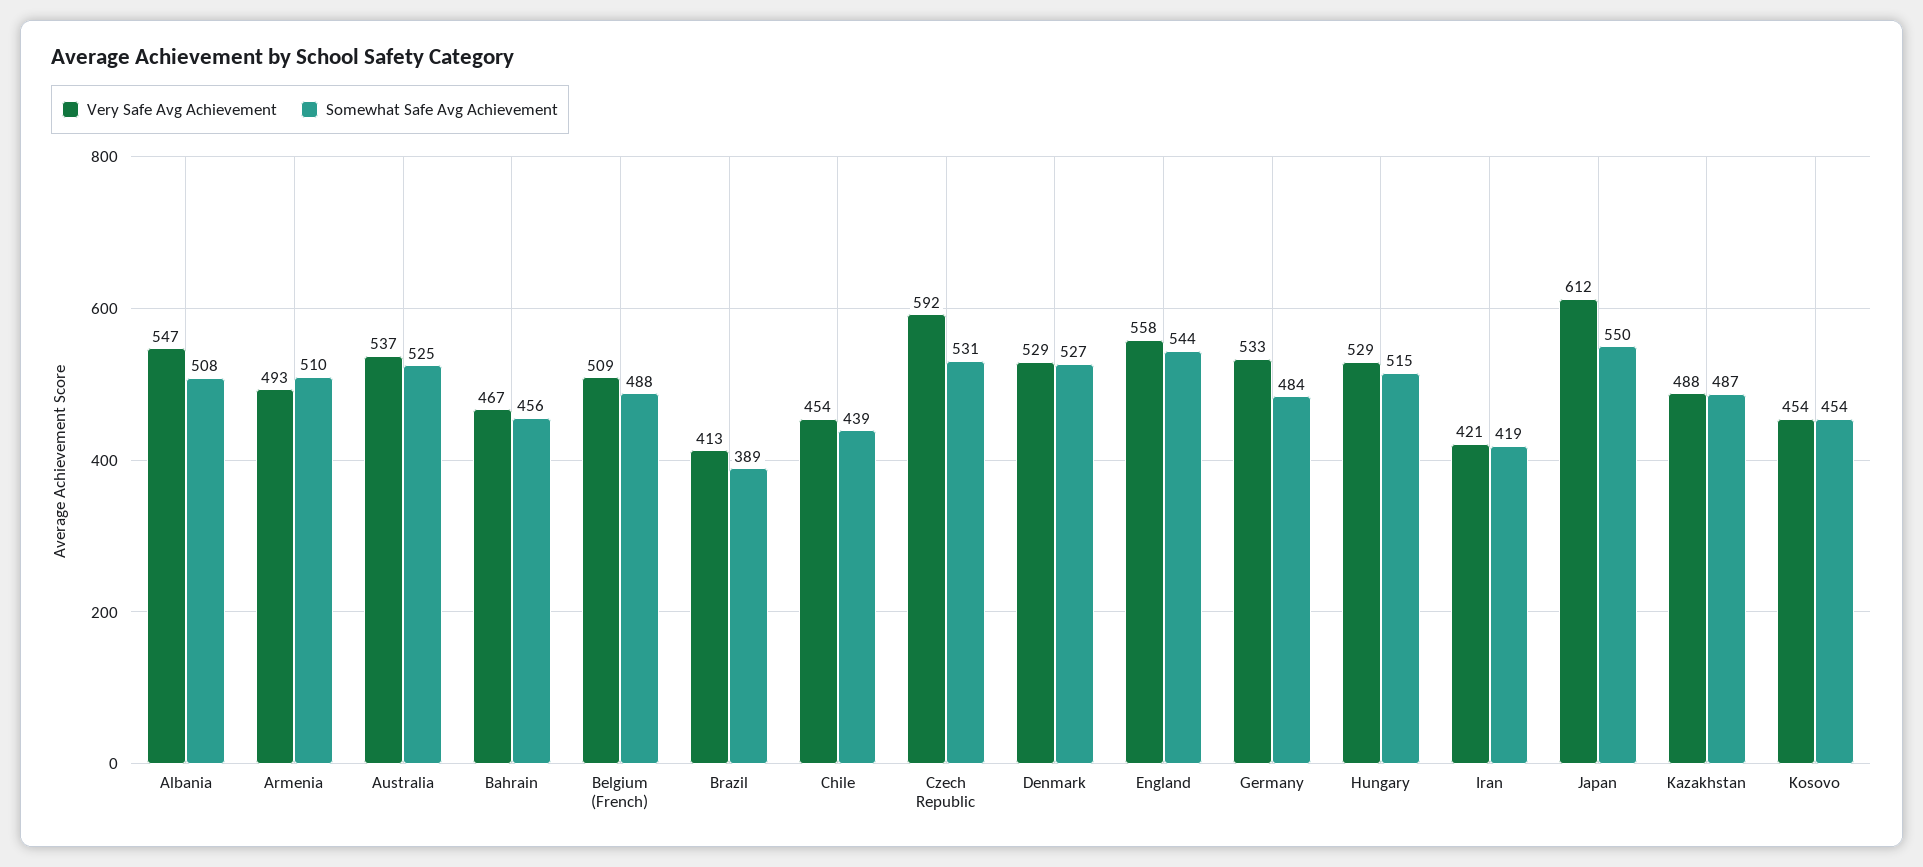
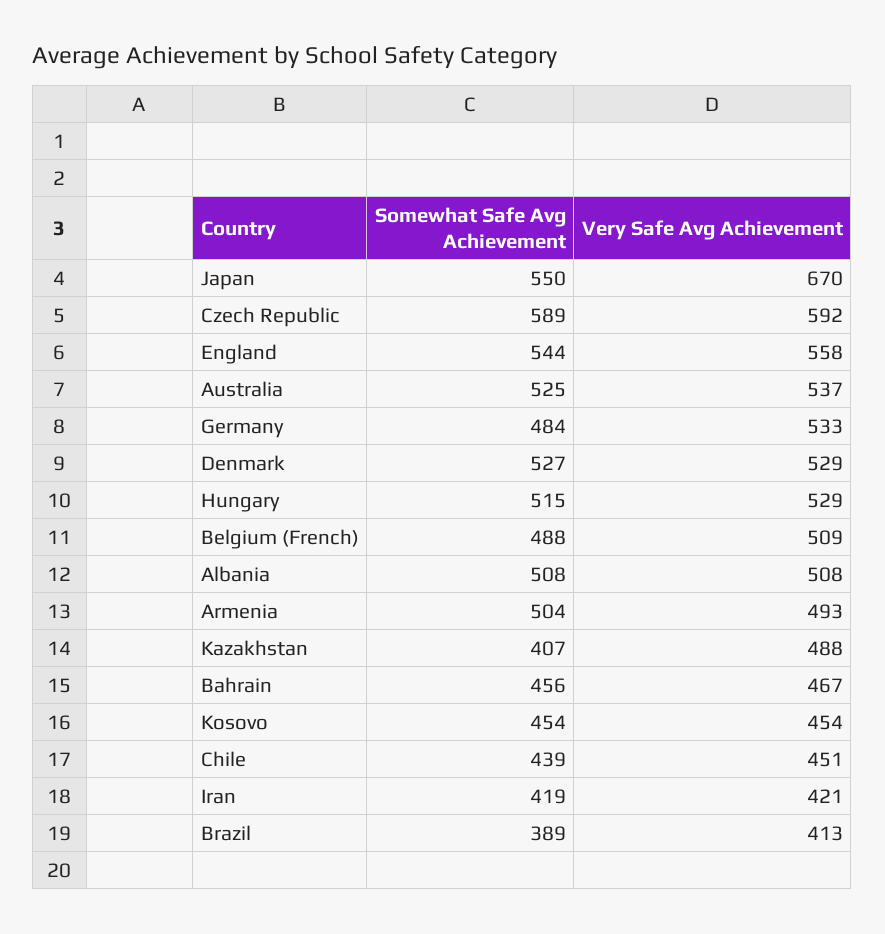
Very Safe Avg Achievement, Albania: 547 -> 508
Somewhat Safe Avg Achievement, Armenia: 510 -> 504
Very Safe Avg Achievement, Chile: 454 -> 451
Somewhat Safe Avg Achievement, Czech Republic: 531 -> 589
Very Safe Avg Achievement, Japan: 612 -> 670
Somewhat Safe Avg Achievement, Kazakhstan: 487 -> 407

